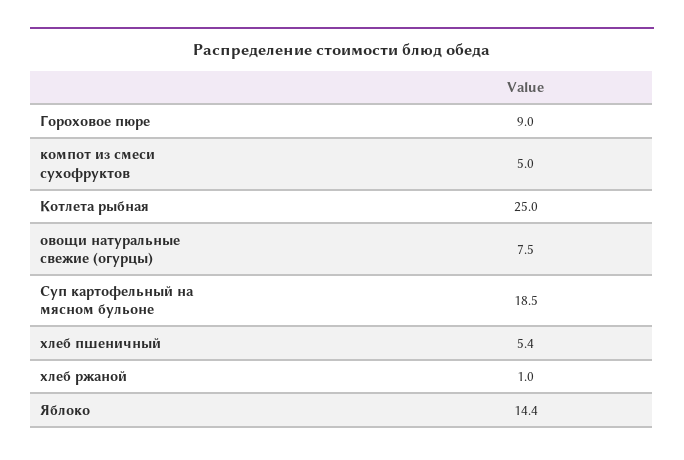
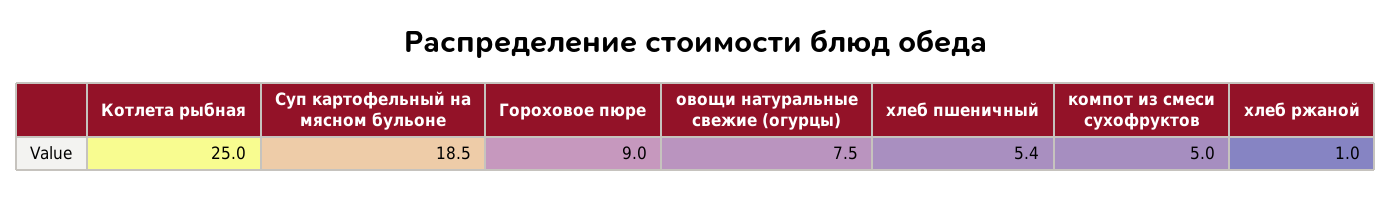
Яблоко: 14.4 -> none

